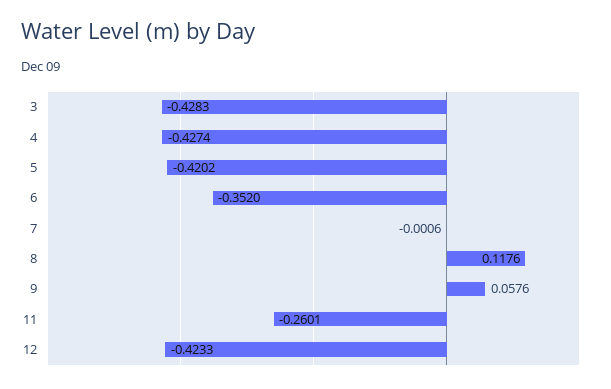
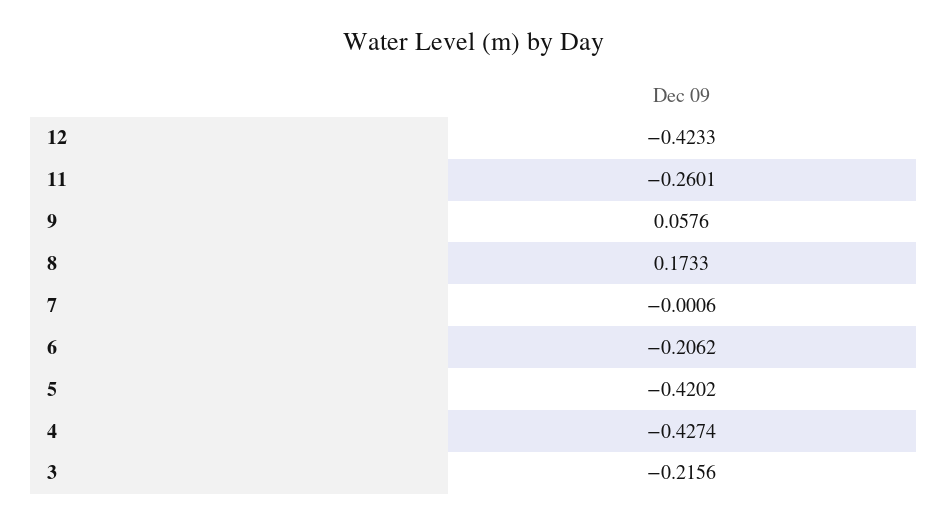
3: -0.4283 -> -0.2156
6: -0.352 -> -0.2062
8: 0.1176 -> 0.1733

